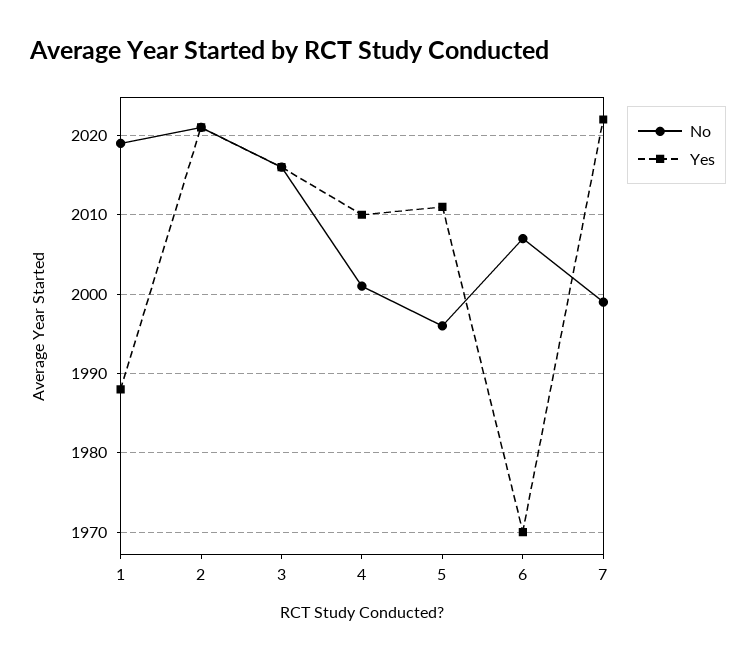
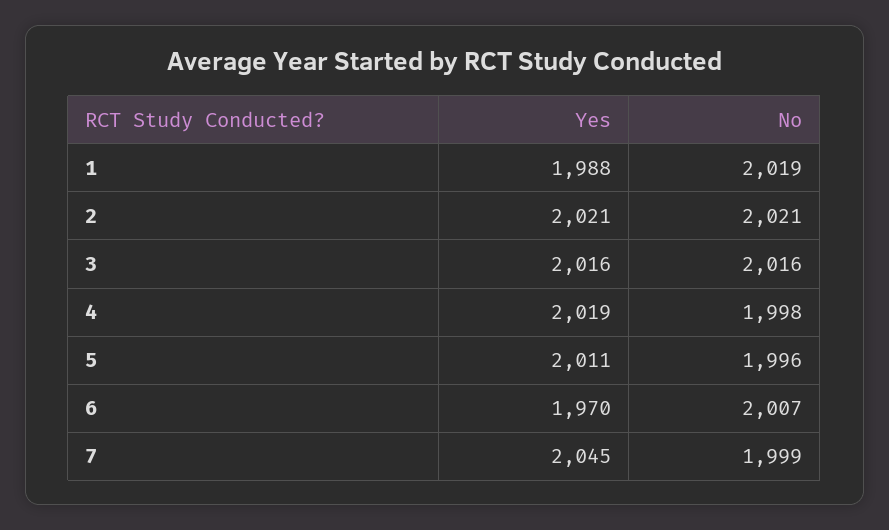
No, 4: 2001 -> 1998
Yes, 4: 2010 -> 2019
Yes, 7: 2022 -> 2045

